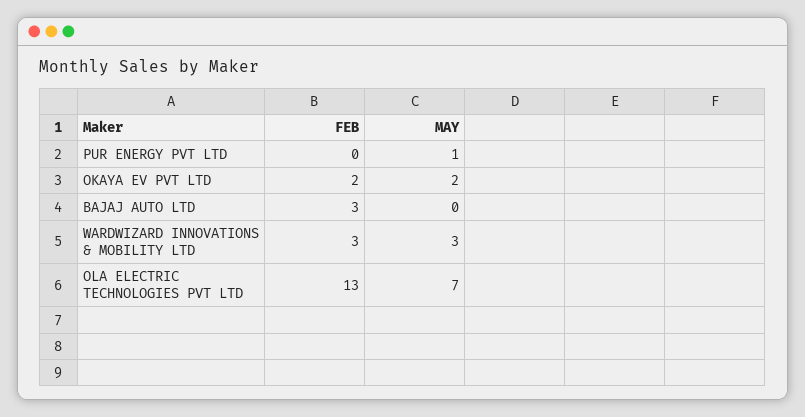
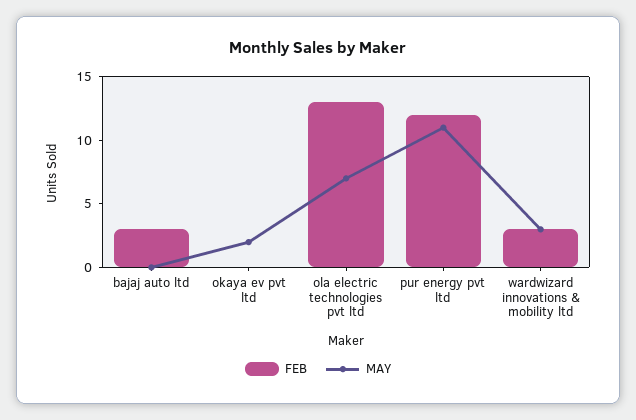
FEB, PUR ENERGY PVT LTD: 0 -> 12
MAY, PUR ENERGY PVT LTD: 1 -> 11
FEB, OKAYA EV PVT LTD: 2 -> 0

